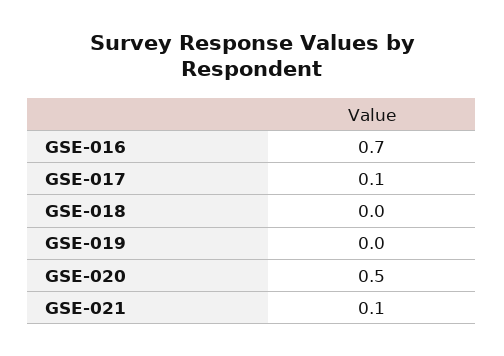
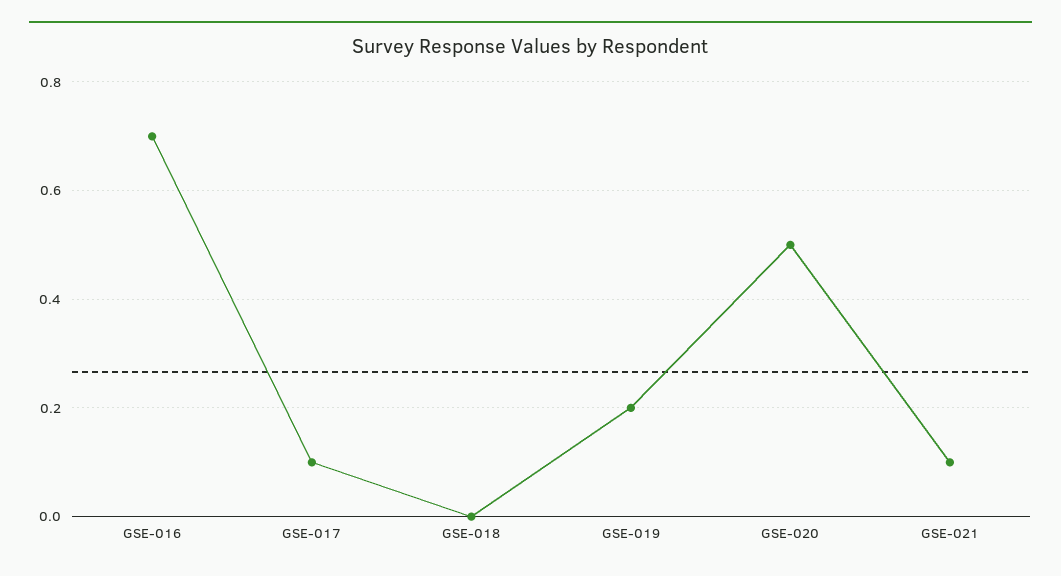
GSE-019: 0 -> 0.2

